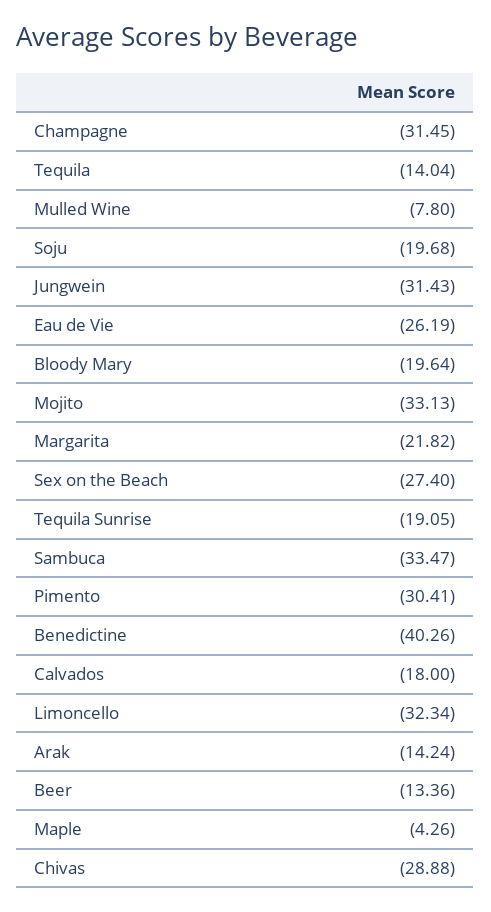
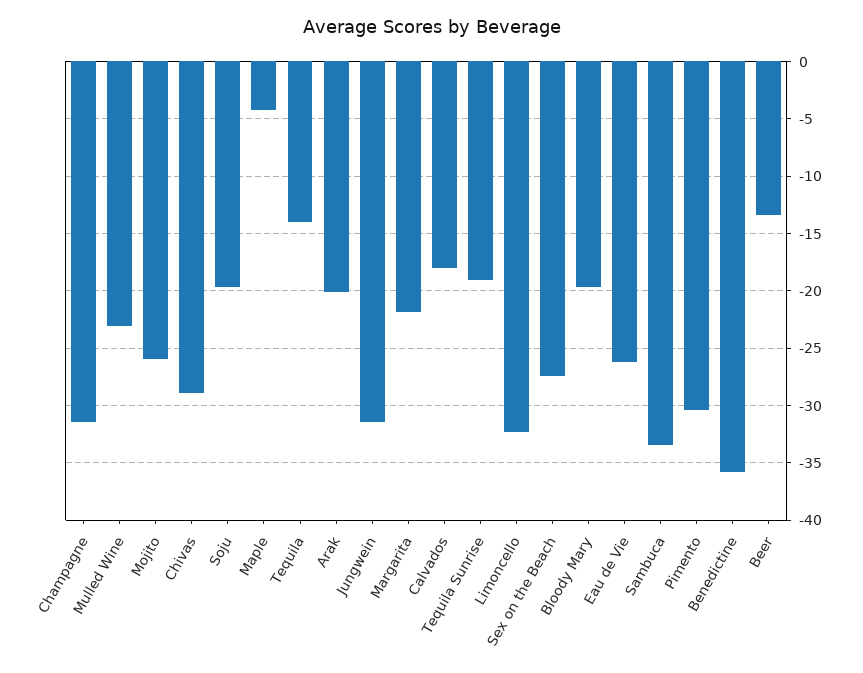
Mulled Wine: -7.8 -> -23
Mojito: -33.13 -> -26
Benedictine: -40.26 -> -36
Arak: -14.24 -> -20

